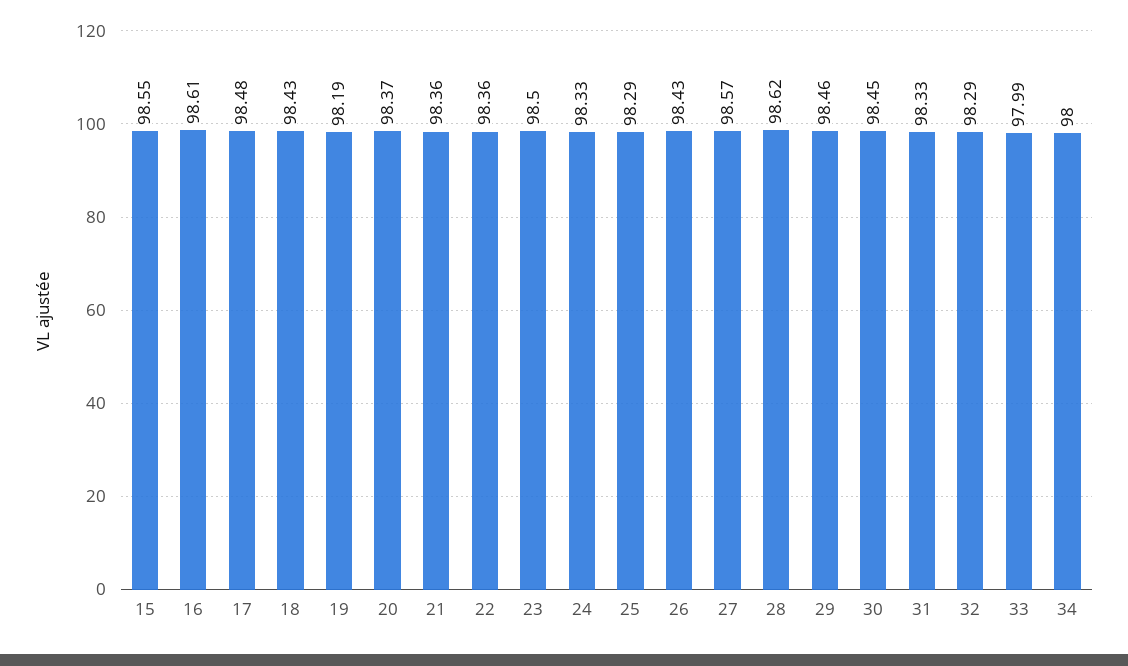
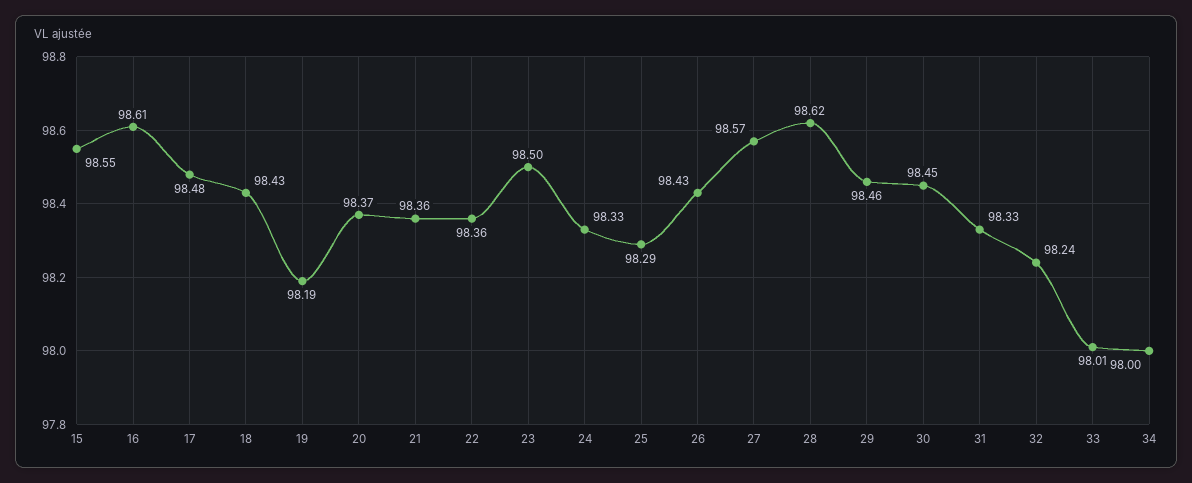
32: 98.29 -> 98.24
33: 97.99 -> 98.01

